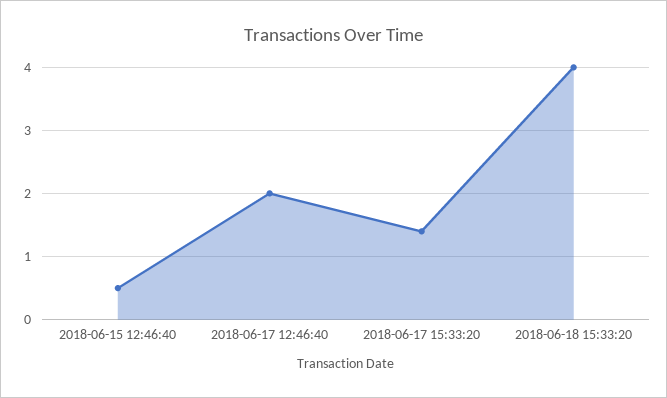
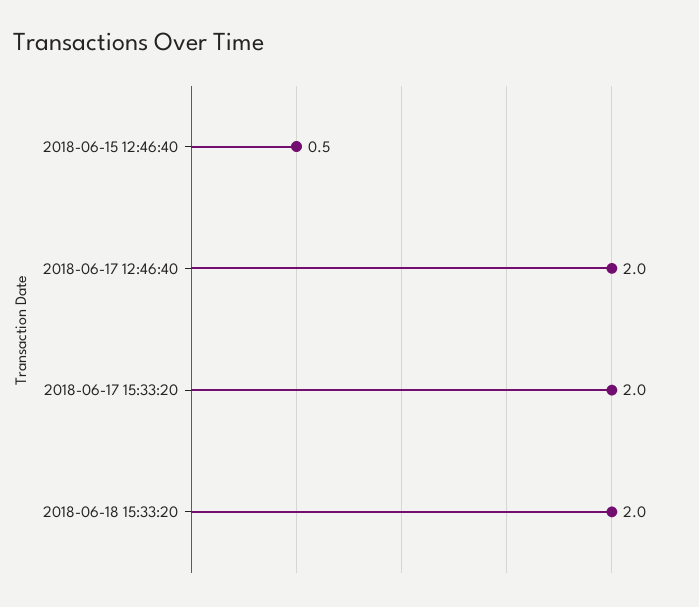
2018-06-17 15:33:20: 1.4 -> 2
2018-06-18 15:33:20: 4 -> 2

